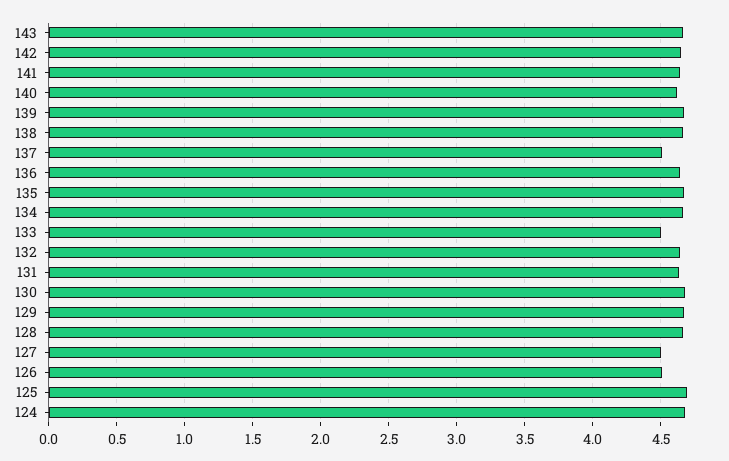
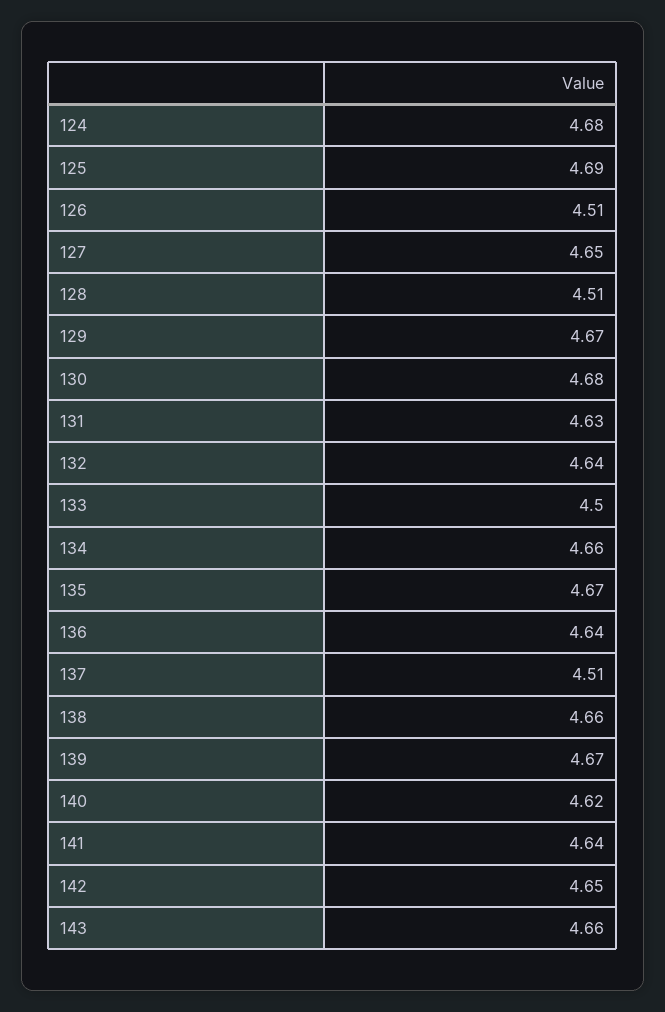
128: 4.65 -> 4.51
127: 4.5 -> 4.65

